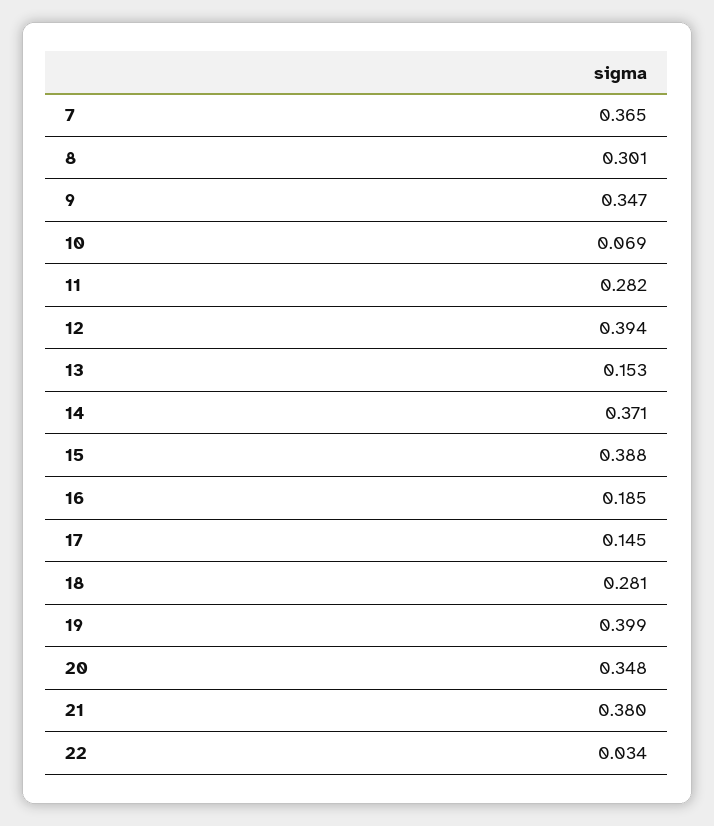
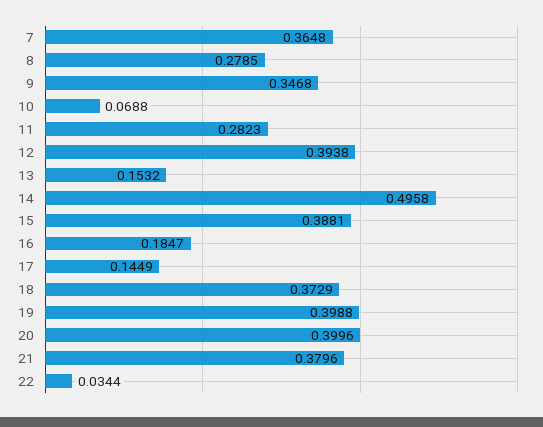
8: 0.301 -> 0.2785
14: 0.371 -> 0.4958
18: 0.281 -> 0.3729
20: 0.348 -> 0.3996

